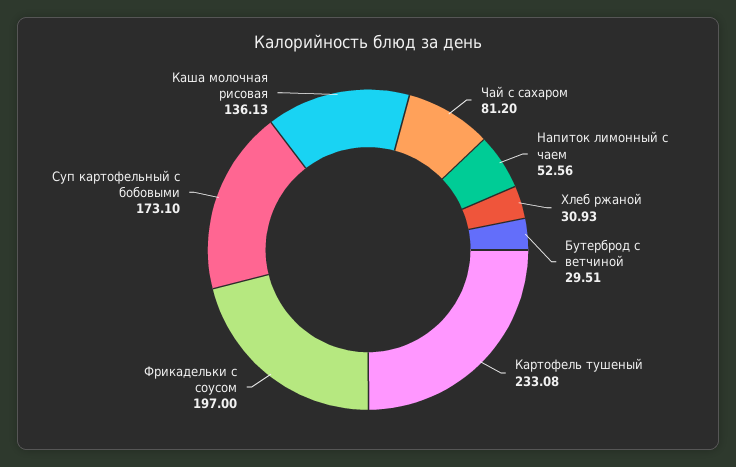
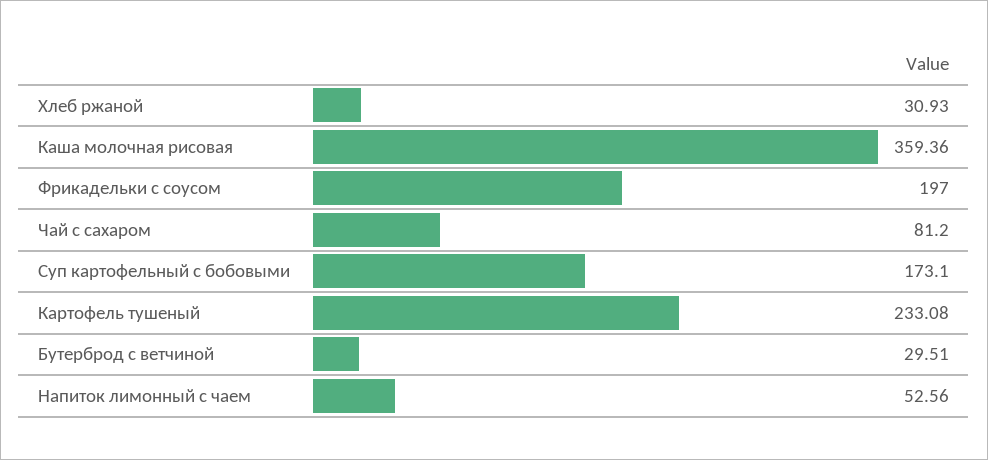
Каша молочная рисовая: 136.13 -> 359.36

